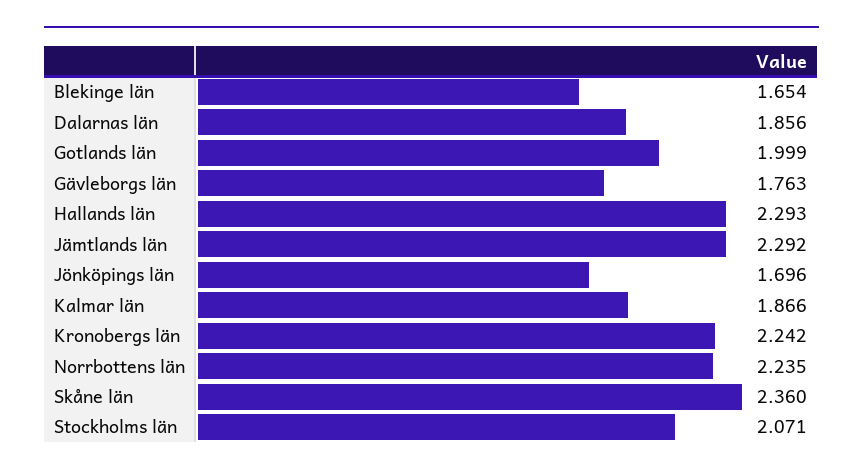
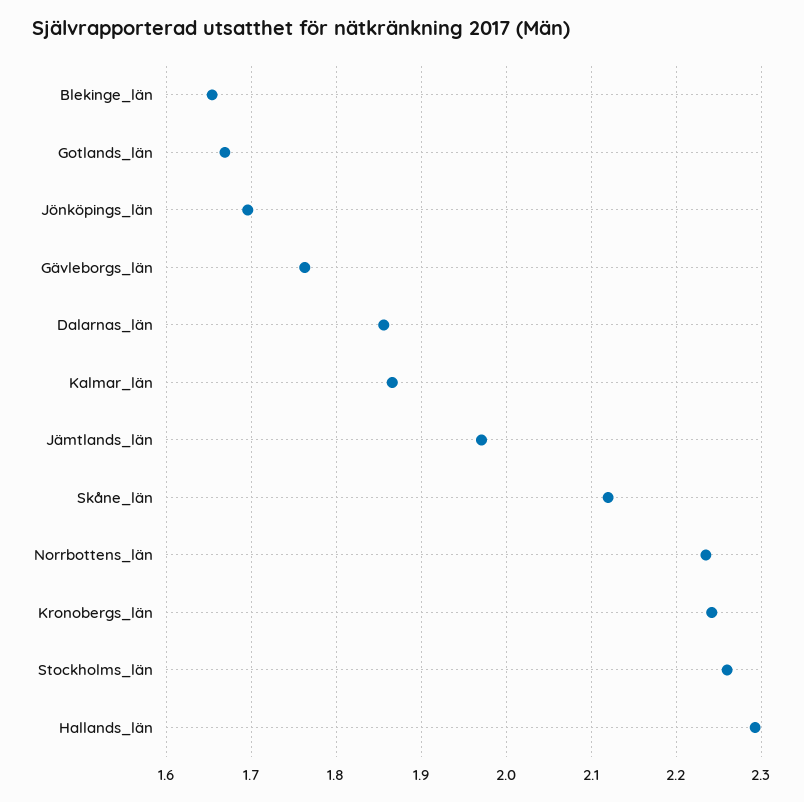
Gotlands län: 1.999 -> 1.67
Jämtlands län: 2.292 -> 1.97
Skåne län: 2.36 -> 2.12
Stockholms län: 2.071 -> 2.26

